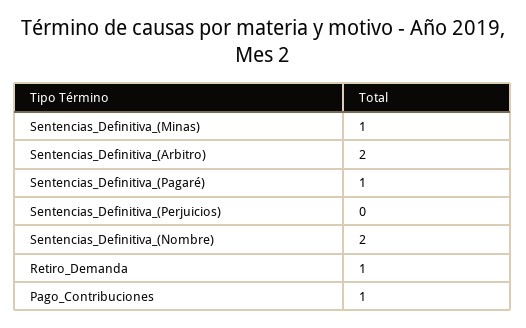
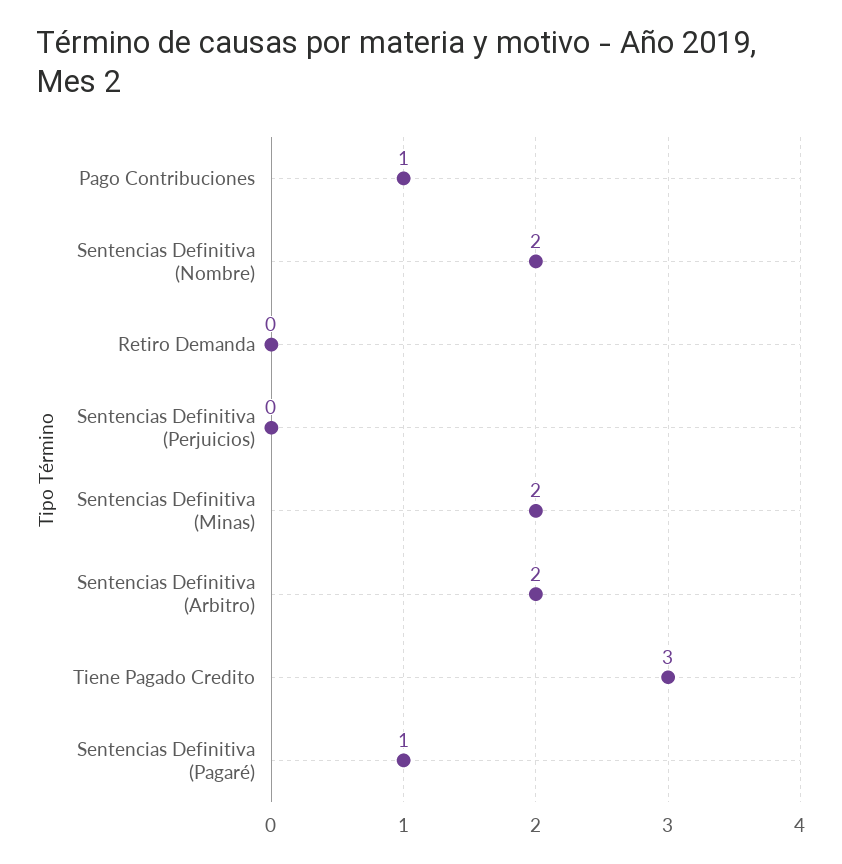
Sentencias_Definitiva_(Minas): 1 -> 2
Retiro_Demanda: 1 -> 0
Tiene Pagado Credito: none -> 3

